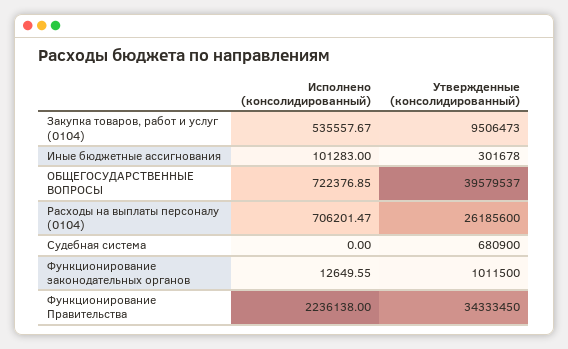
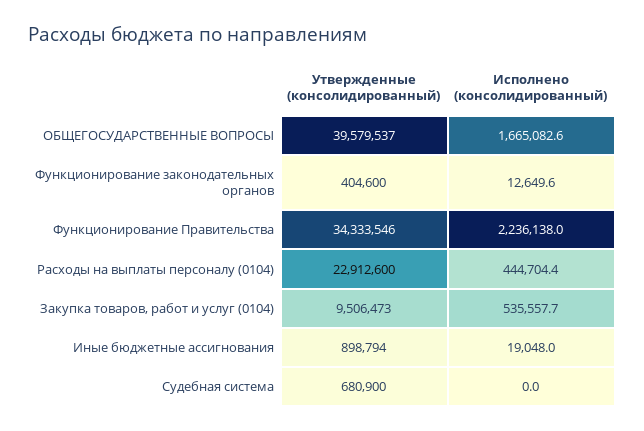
Исполнено (консолидированный), Иные бюджетные ассигнования: 101283 -> 19048
Утвержденные (консолидированный), Иные бюджетные ассигнования: 301678 -> 898794
Исполнено (консолидированный), ОБЩЕГОСУДАРСТВЕННЫЕ ВОПРОСЫ: 722376.85 -> 1665082.6
Исполнено (консолидированный), Расходы на выплаты персоналу (0104): 706201.47 -> 444704.4
Утвержденные (консолидированный), Расходы на выплаты персоналу (0104): 26185600 -> 22912600
Утвержденные (консолидированный), Функционирование законодательных органов: 1011500 -> 404600
Утвержденные (консолидированный), Функционирование Правительства: 34333450 -> 34333546

